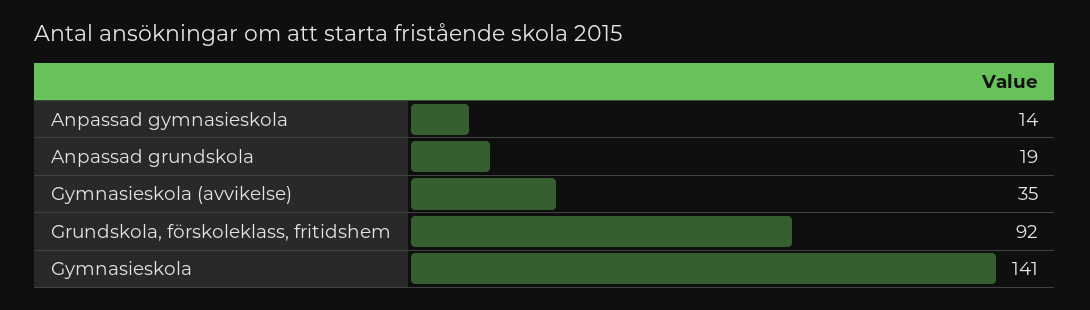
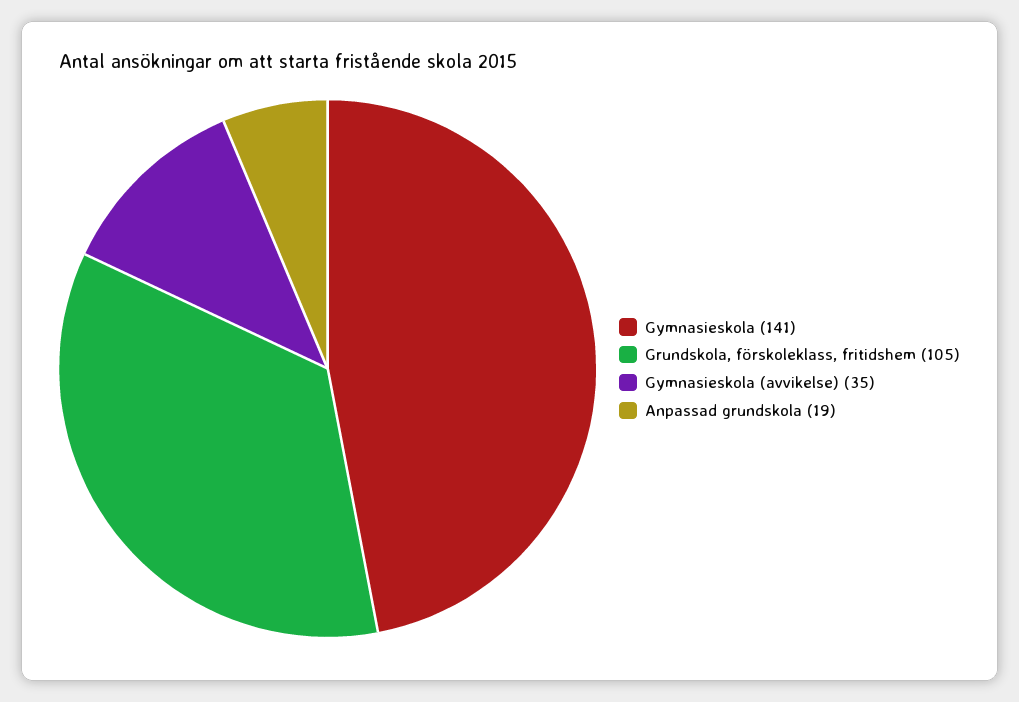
Anpassad gymnasieskola: 14 -> none
Grundskola, förskoleklass, fritidshem: 92 -> 105

